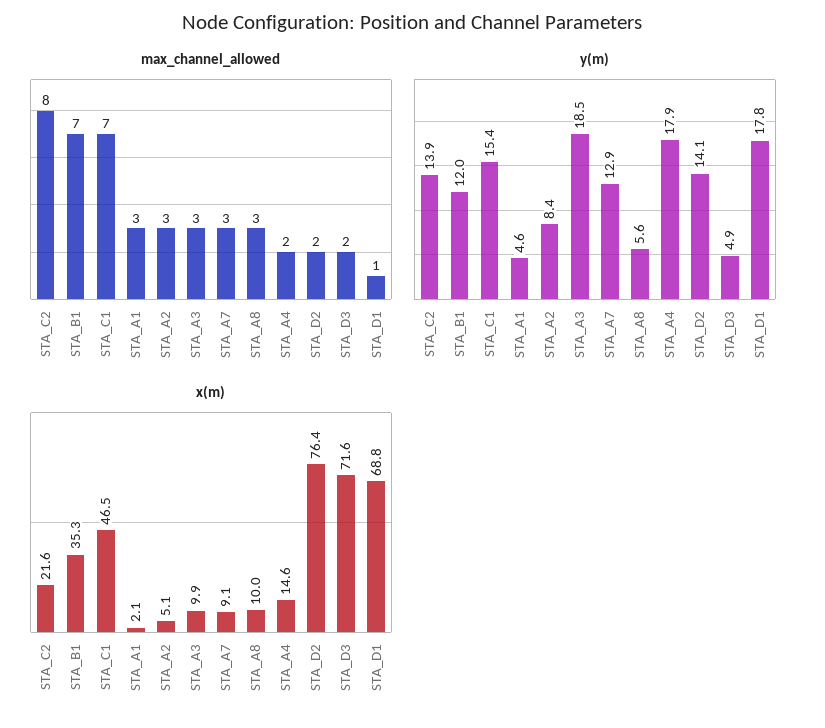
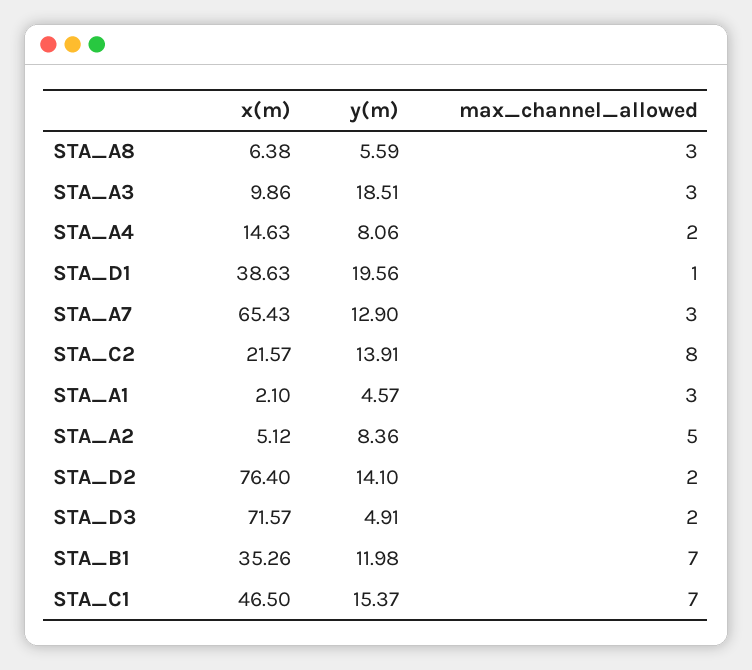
max_channel_allowed, STA_A2: 3 -> 5
y(m), STA_A4: 17.9 -> 8.06
y(m), STA_D1: 17.8 -> 19.56
x(m), STA_A7: 9.1 -> 65.43
x(m), STA_A8: 10 -> 6.38
x(m), STA_D1: 68.8 -> 38.63

